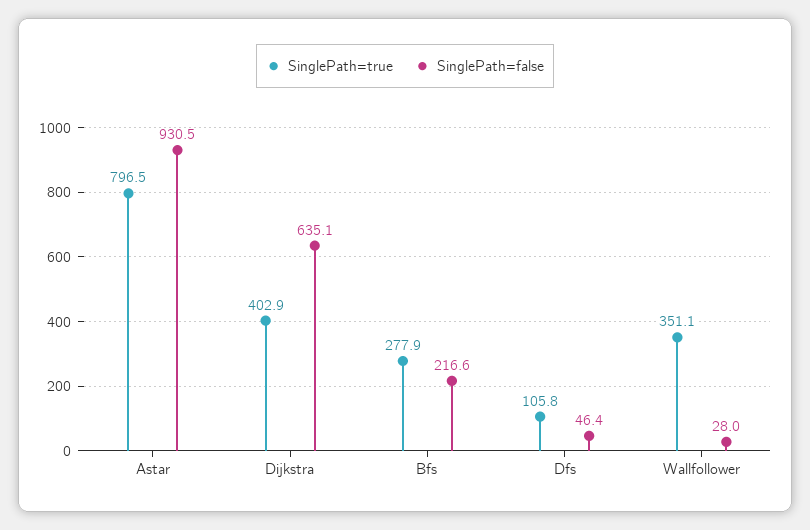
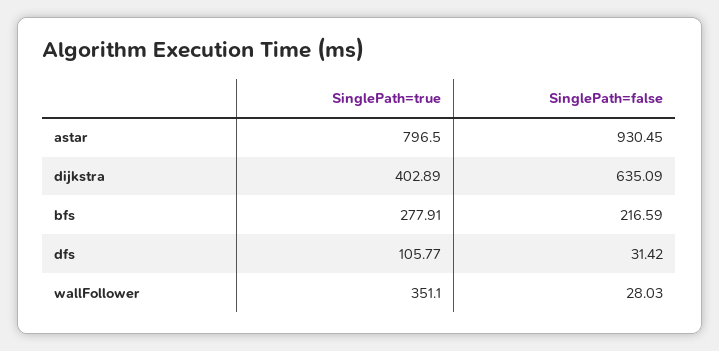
SinglePath=false, Dfs: 46.4 -> 31.42

